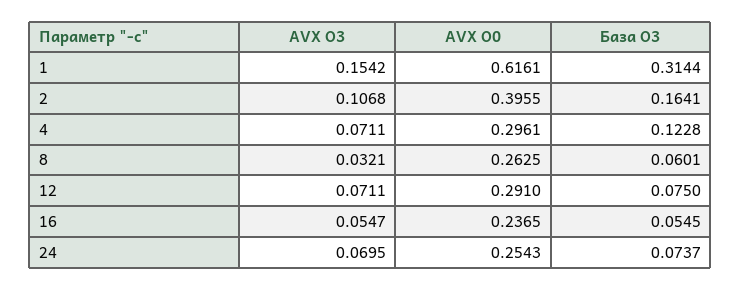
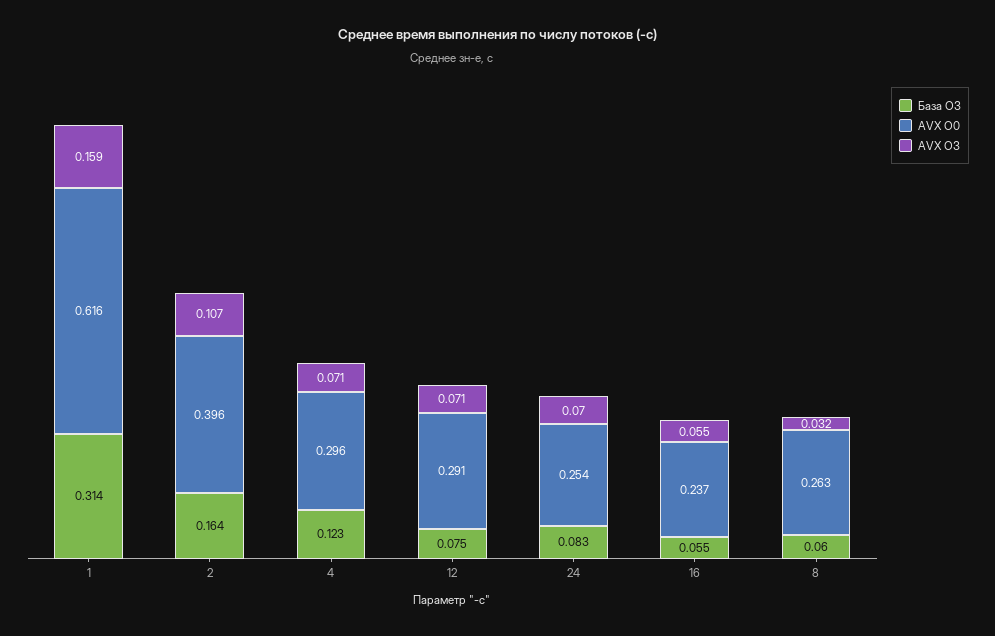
AVX O3, 1: 0.1542 -> 0.159
База O3, 24: 0.0737 -> 0.083

